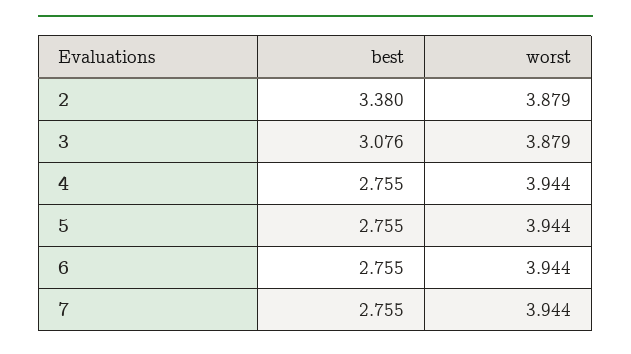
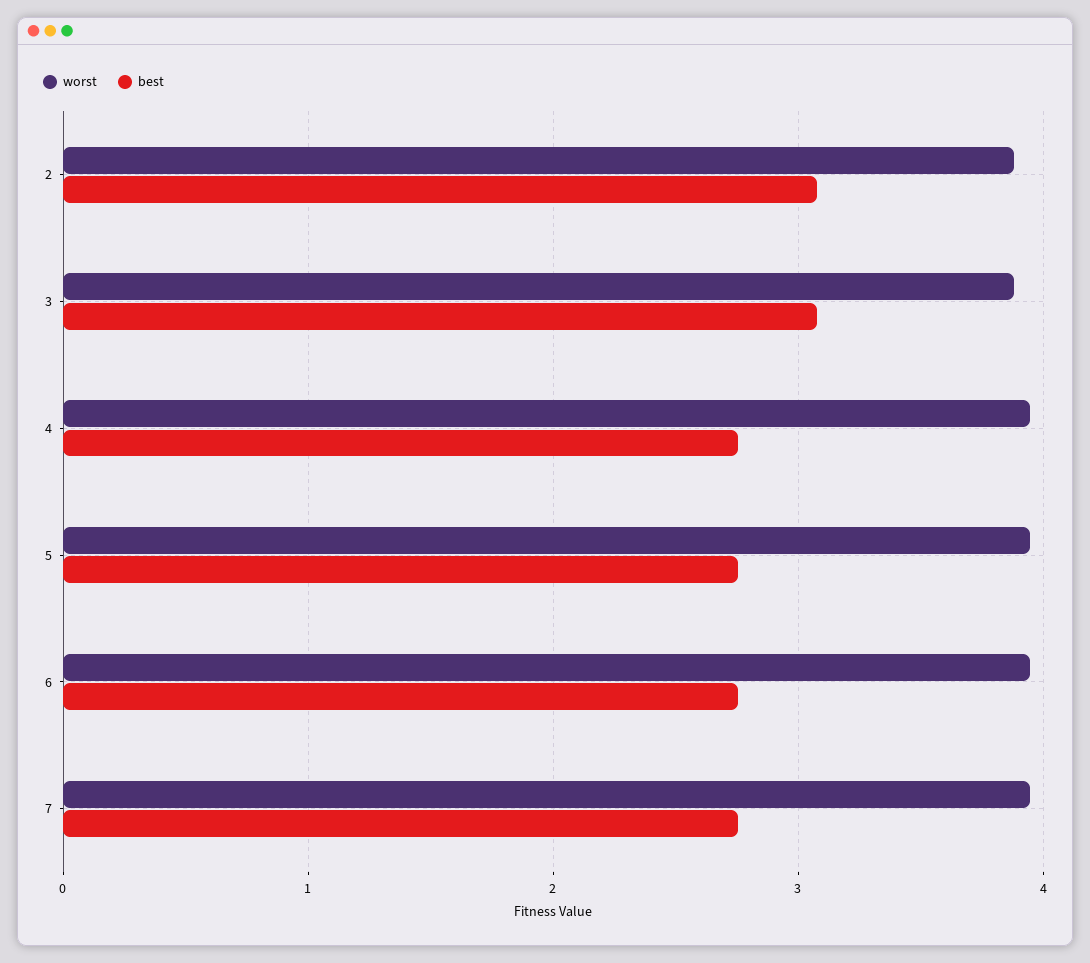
best, 2: 3.38 -> 3.1

